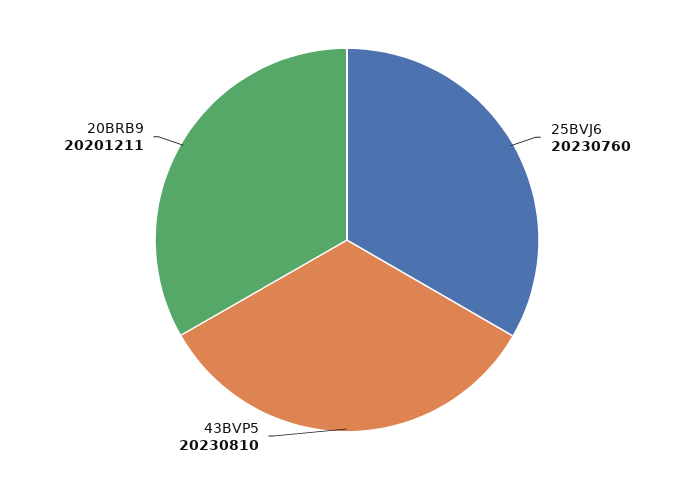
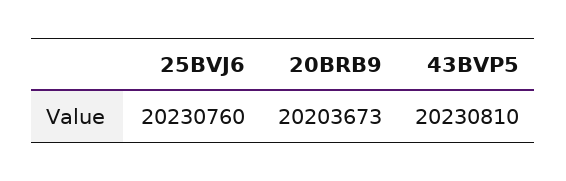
20BRB9: 20201211 -> 20203673

